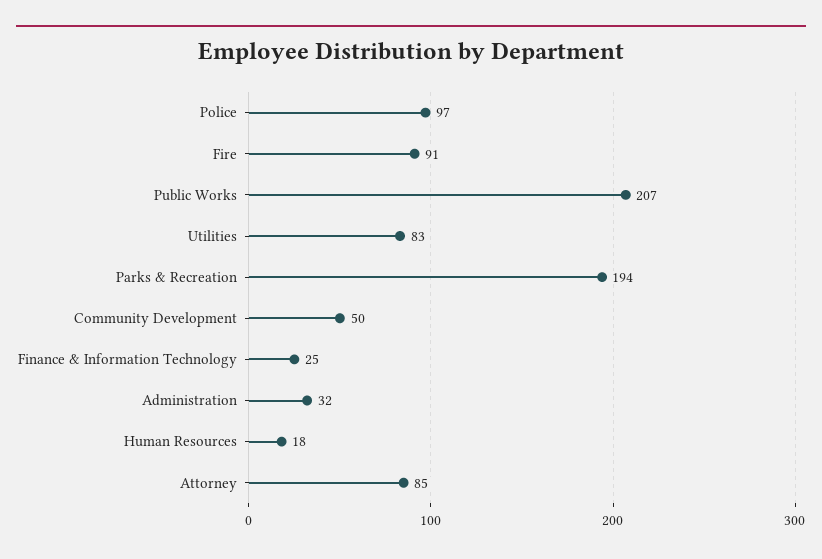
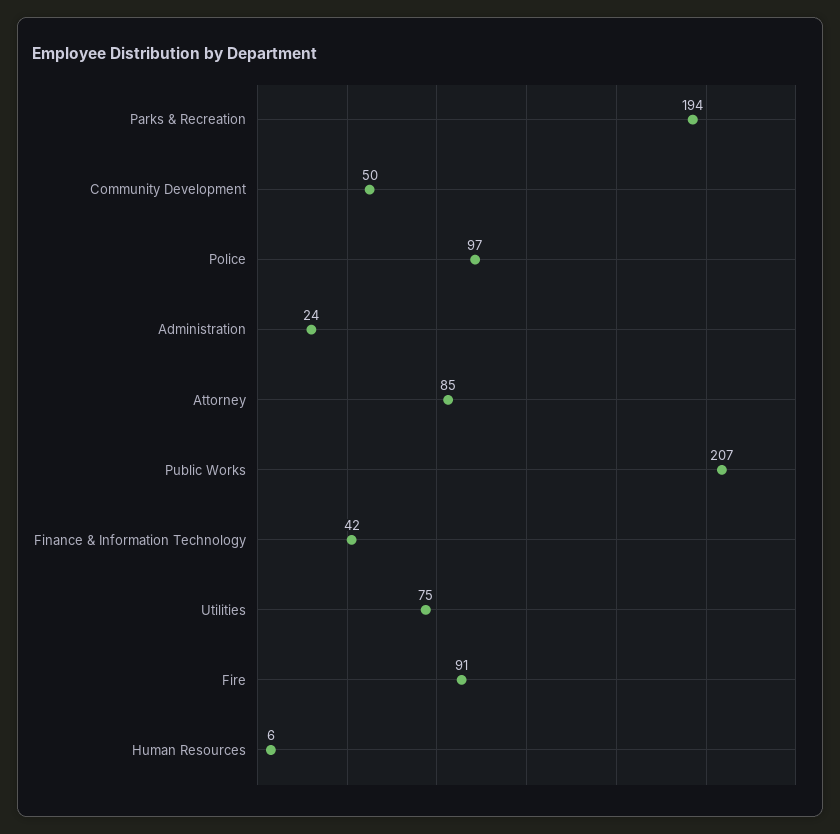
Utilities: 83 -> 75
Finance & Information Technology: 25 -> 42
Administration: 32 -> 24
Human Resources: 18 -> 6

